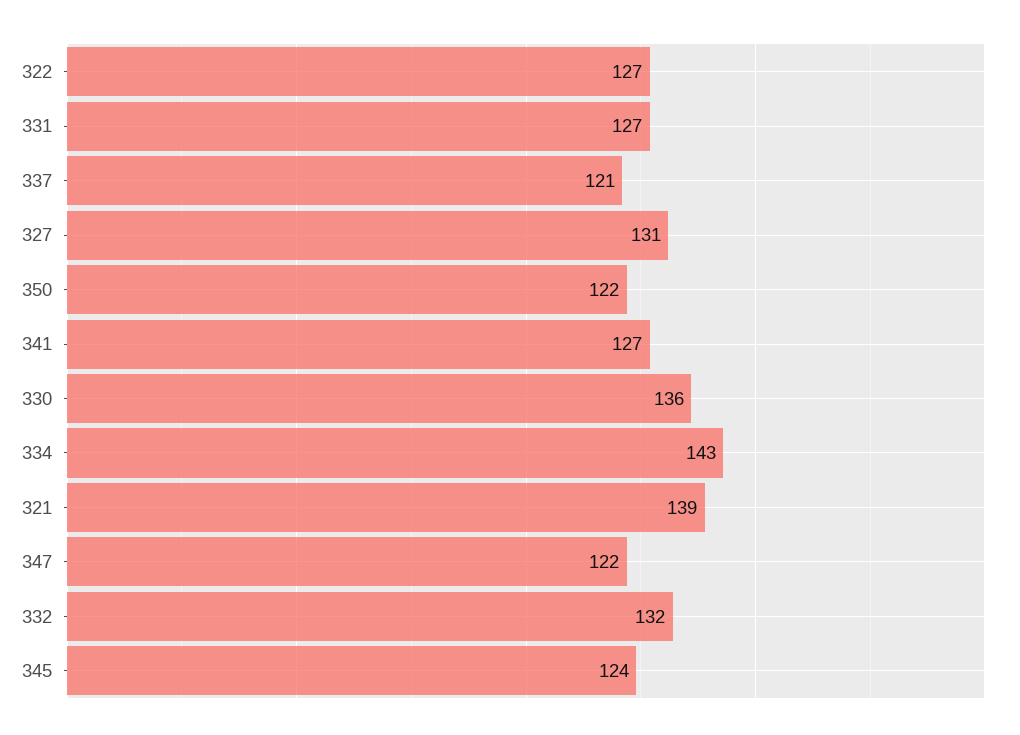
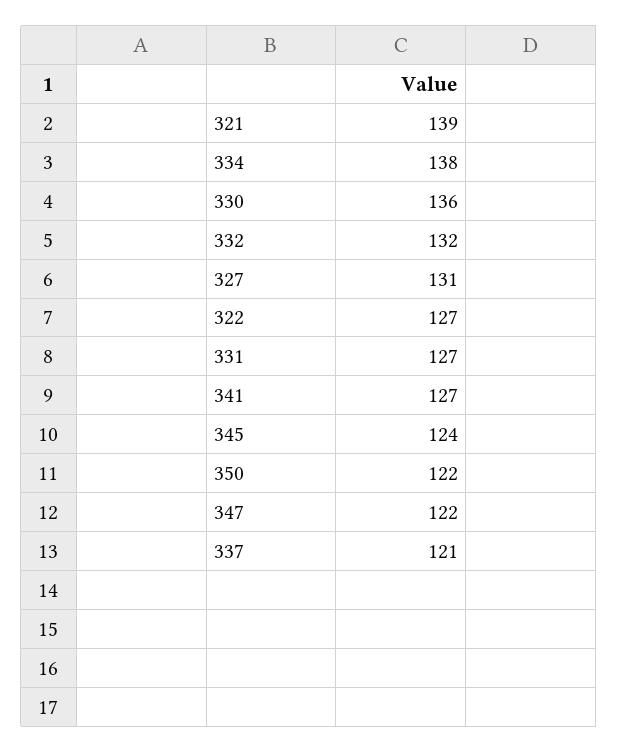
334: 143 -> 138

